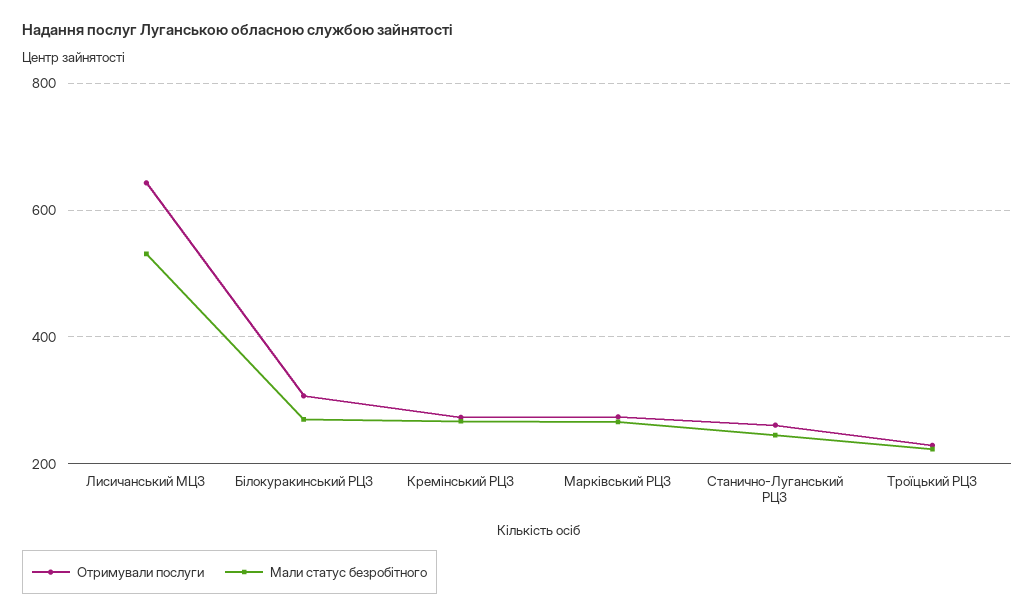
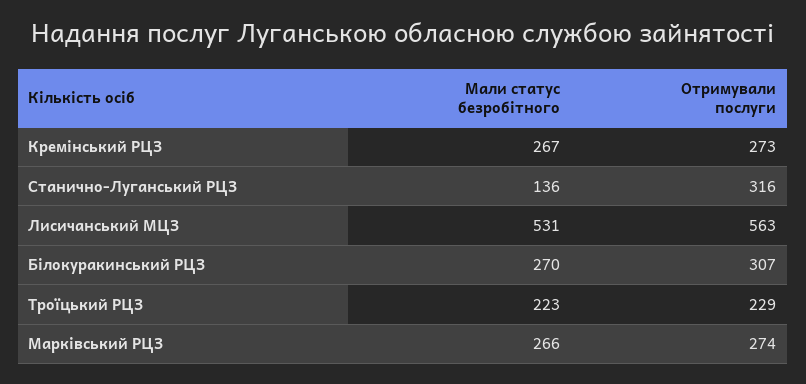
Отримували послуги, Лисичанський МЦЗ: 640 -> 563
Отримували послуги, Станично-Луганський РЦЗ: 260 -> 316
Мали статус безробітного, Станично-Луганський РЦЗ: 240 -> 136

